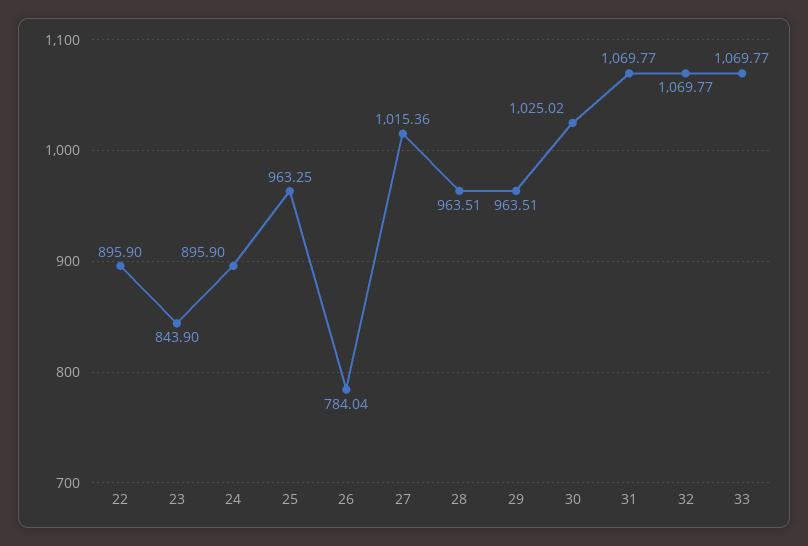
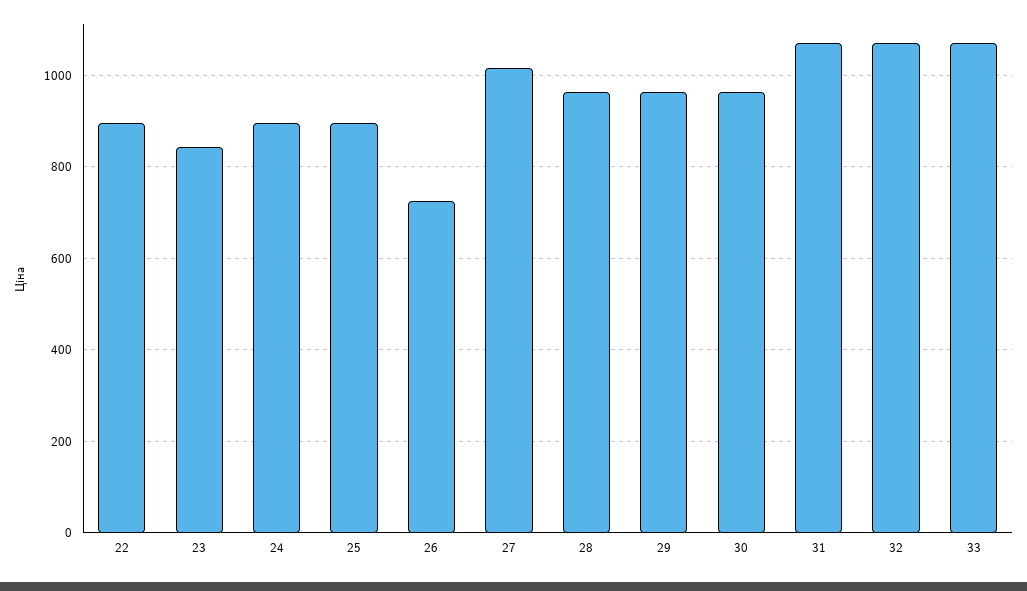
25: 963.25 -> 900
26: 784.04 -> 720
30: 1025.02 -> 960

